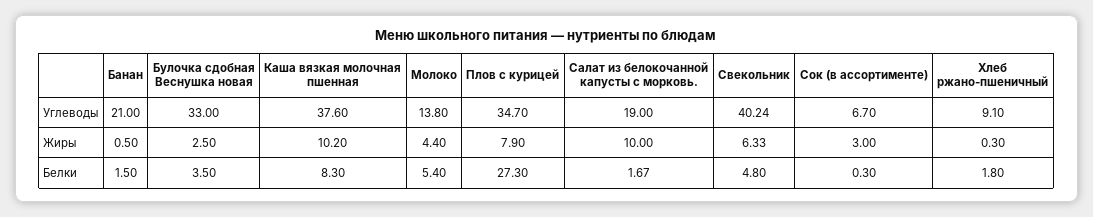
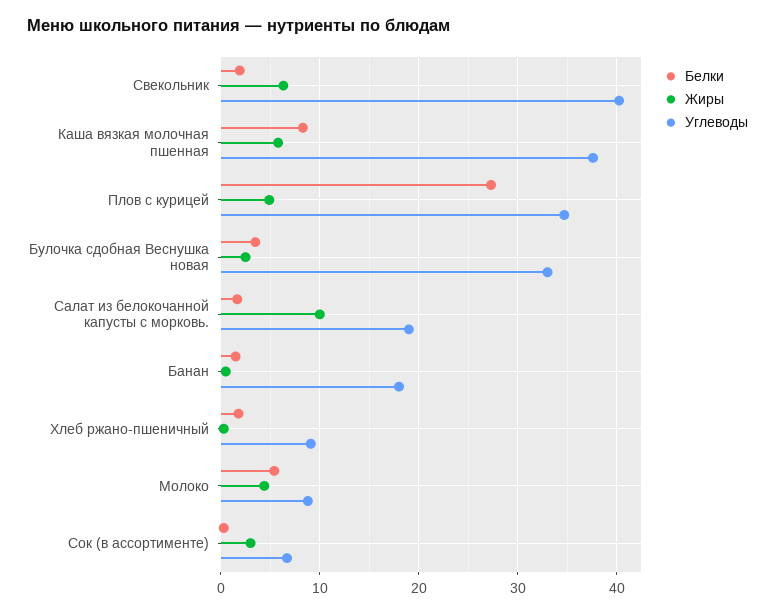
Углеводы, Банан: 21 -> 18
Углеводы, Молоко: 13.8 -> 9
Жиры, Каша вязкая молочная пшенная: 10.2 -> 6
Жиры, Плов с курицей: 7.9 -> 5
Белки, Свекольник: 4.8 -> 2

